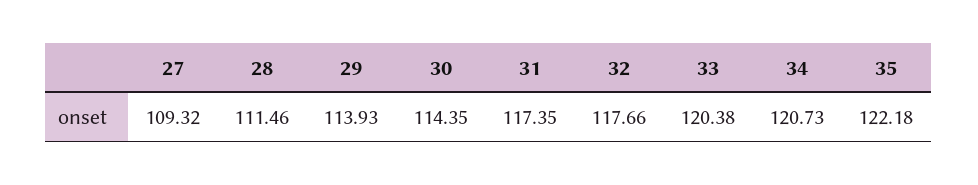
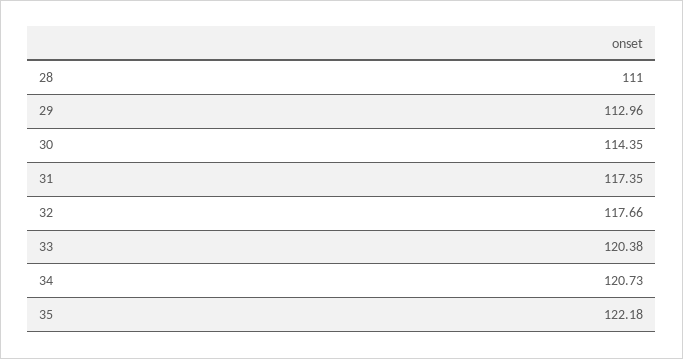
27: 109.32 -> none
28: 111.46 -> 111
29: 113.93 -> 112.96

